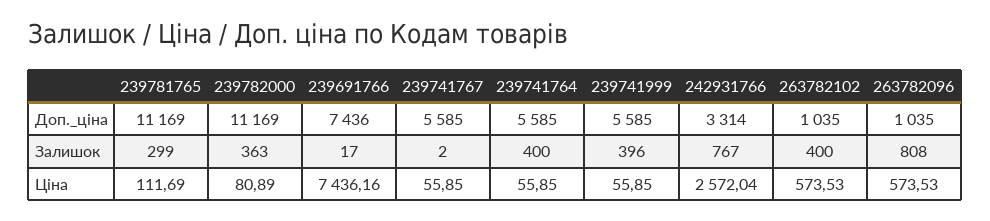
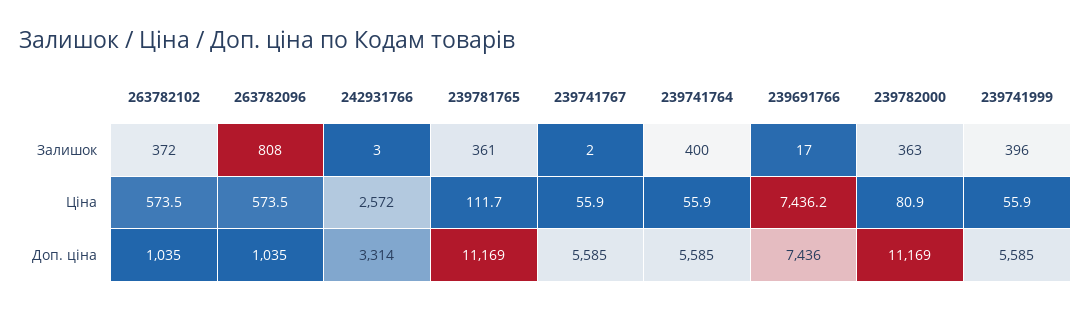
239781765, Залишок: 299 -> 361
242931766, Залишок: 767 -> 3
263782102, Залишок: 400 -> 372

